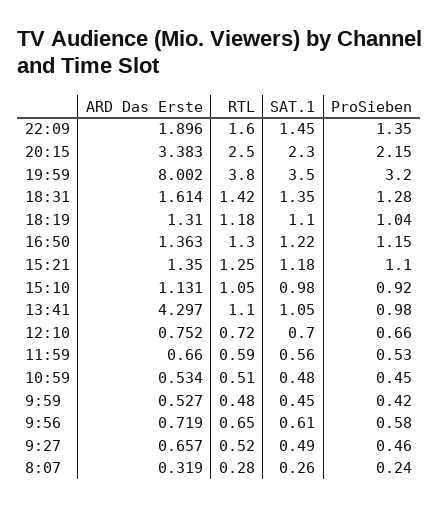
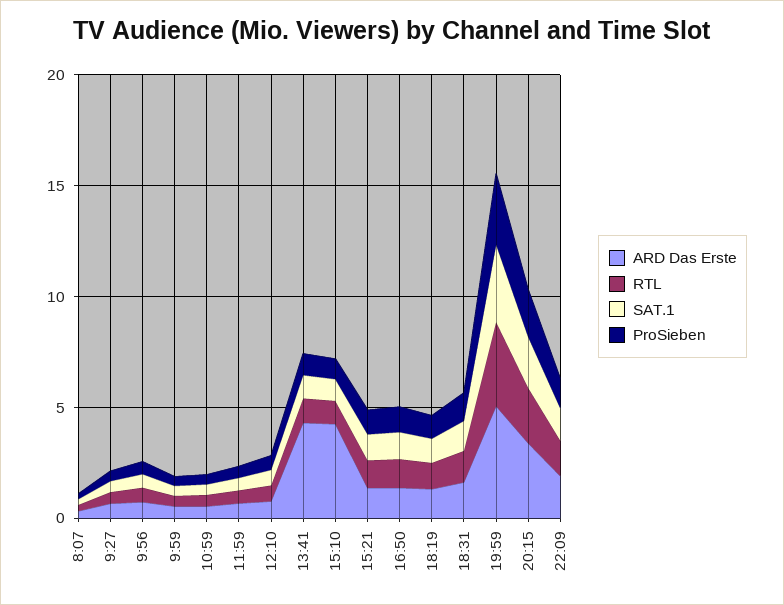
ARD Das Erste, 19:59: 8.002 -> 5
ARD Das Erste, 15:10: 1.131 -> 4

